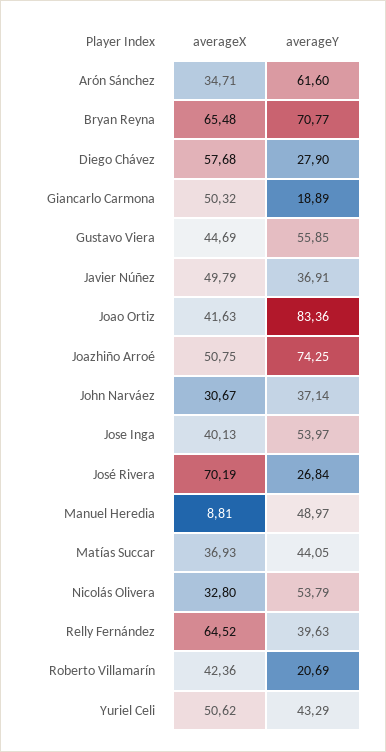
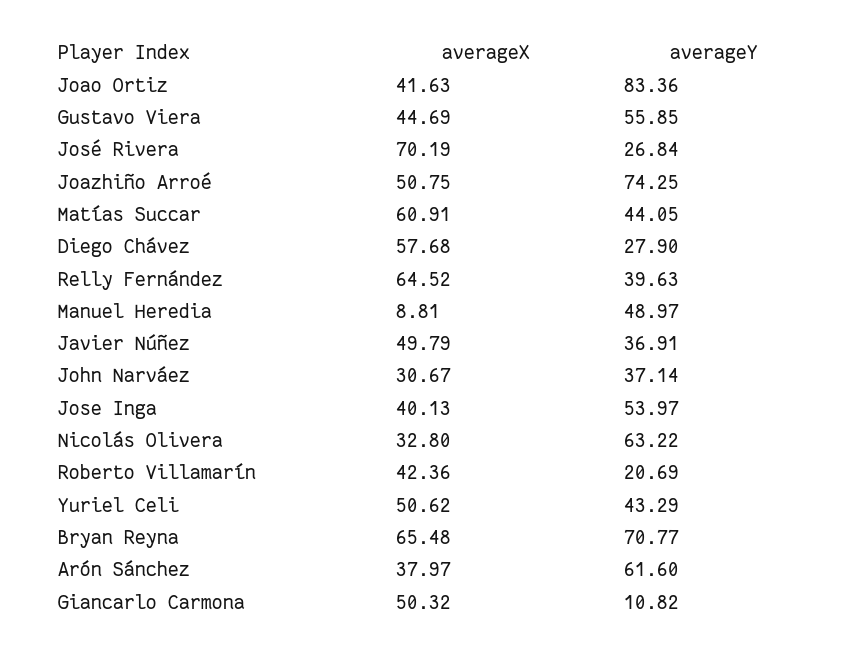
averageX, Arón Sánchez: 34.71 -> 37.97
averageY, Giancarlo Carmona: 18.89 -> 10.82
averageX, Matías Succar: 36.93 -> 60.91
averageY, Nicolás Olivera: 53.79 -> 63.22

